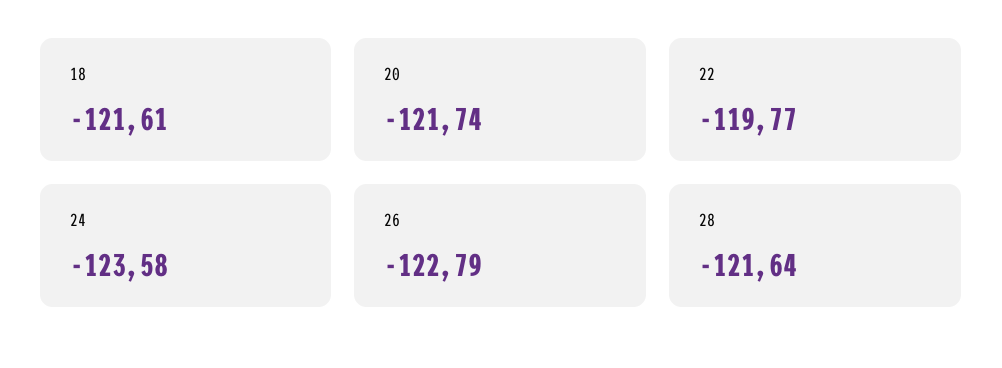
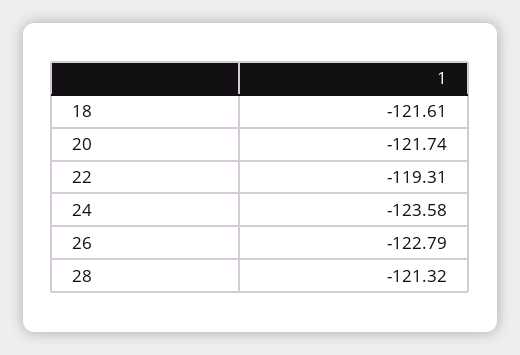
22: -119.77 -> -119.31
28: -121.64 -> -121.32

